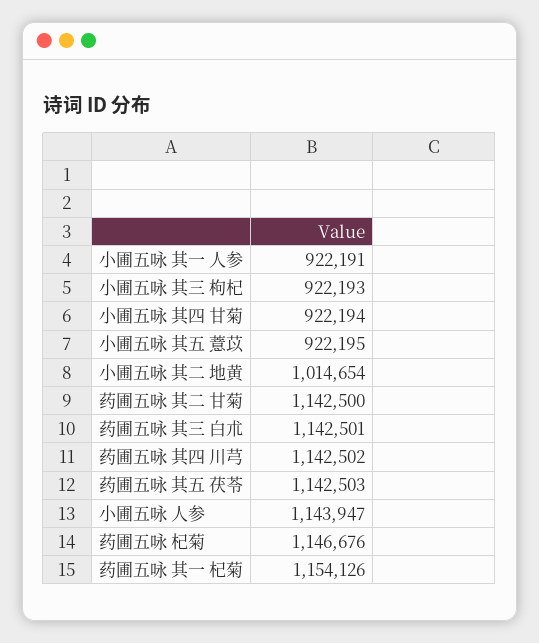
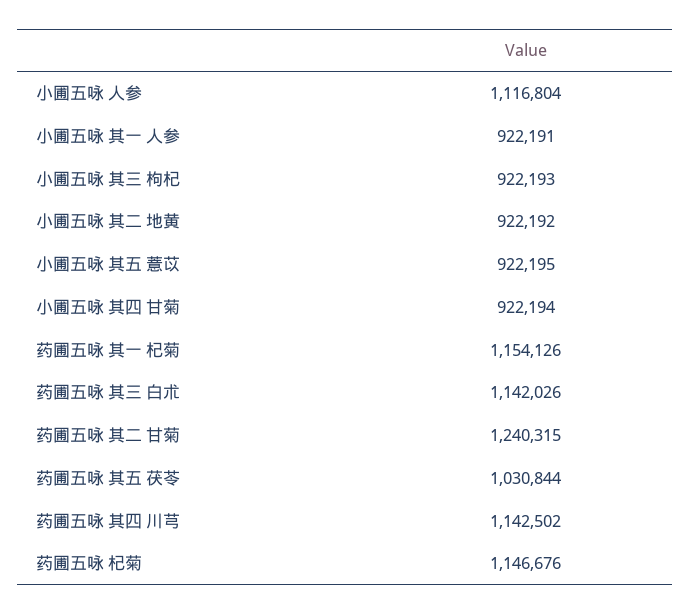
小圃五咏 其二 地黄: 1014654 -> 922192
药圃五咏 其二 甘菊: 1142500 -> 1240315
药圃五咏 其三 白朮: 1142501 -> 1142026
药圃五咏 其五 茯苓: 1142503 -> 1030844
小圃五咏 人参: 1143947 -> 1116804

